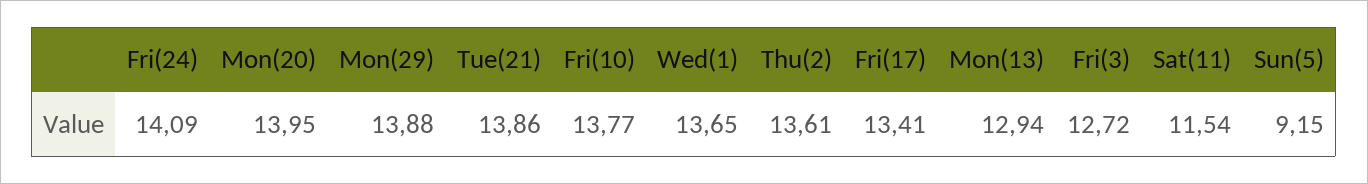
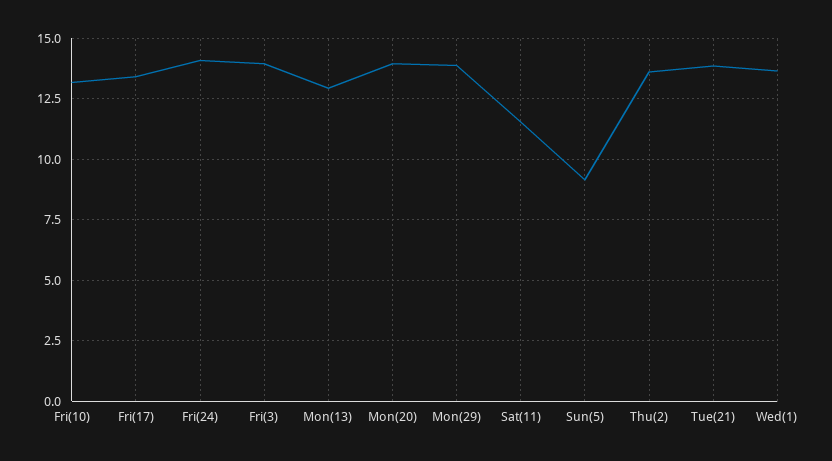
Fri(10): 13.77 -> 13.25
Fri(3): 12.72 -> 14

